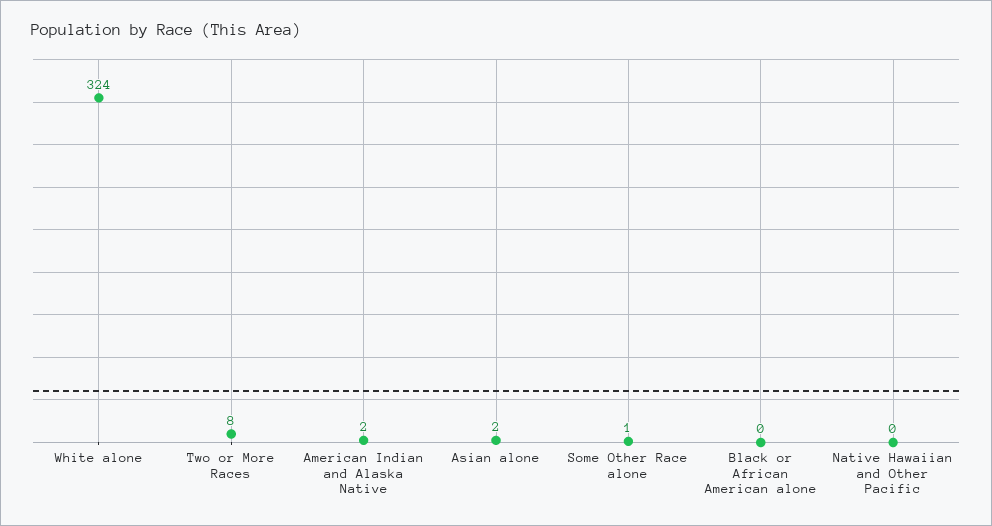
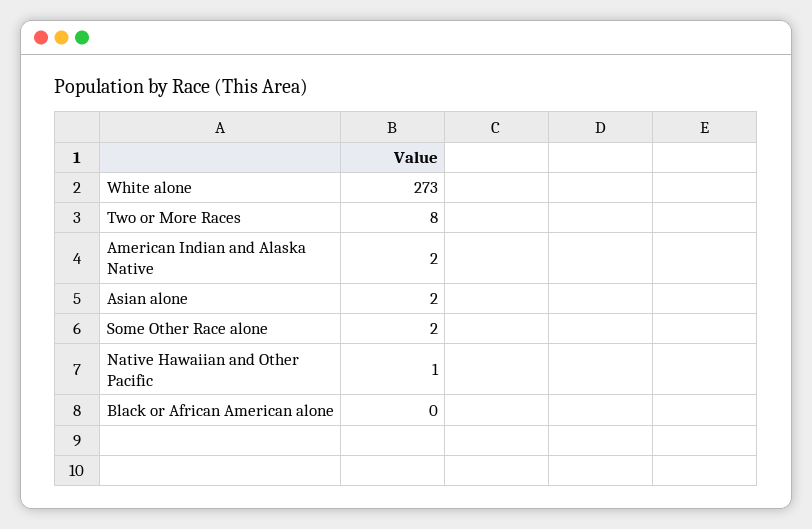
White alone: 324 -> 273
Some Other Race alone: 1 -> 2
Native Hawaiian and Other Pacific: 0 -> 1

